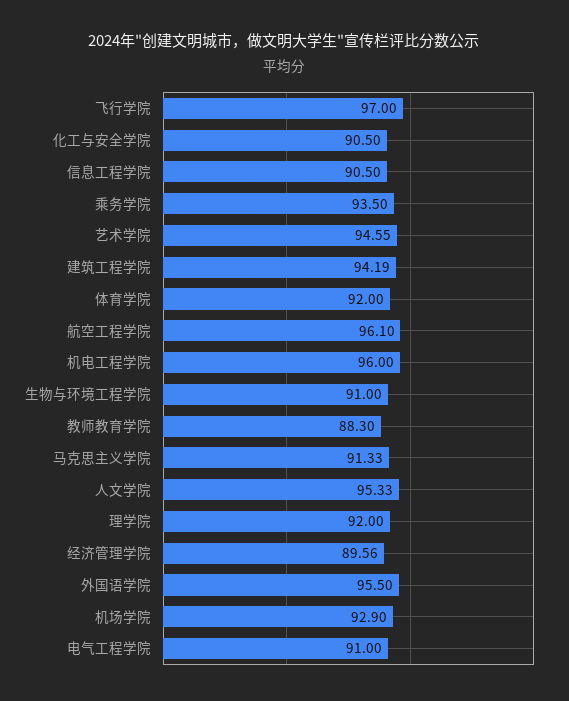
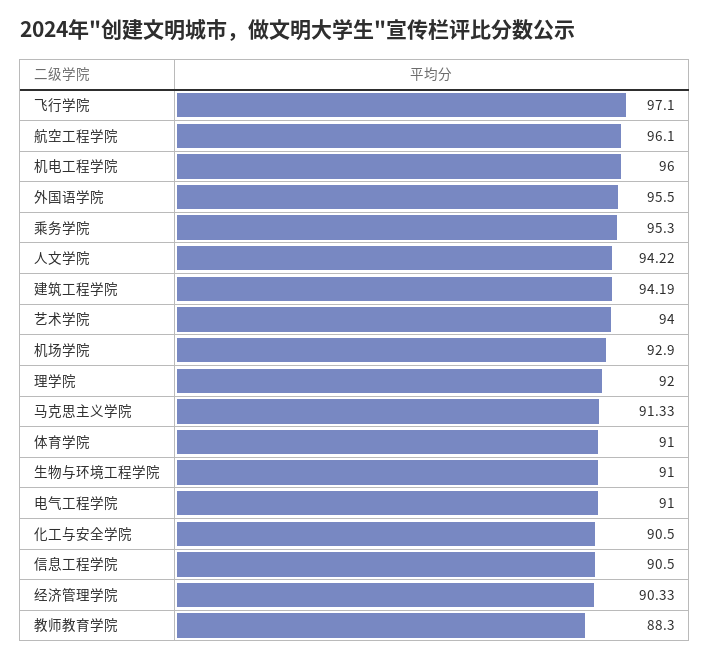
飞行学院: 97 -> 97.1
乘务学院: 93.5 -> 95.3
艺术学院: 94.55 -> 94
体育学院: 92 -> 91
人文学院: 95.33 -> 94.22
经济管理学院: 89.56 -> 90.33

